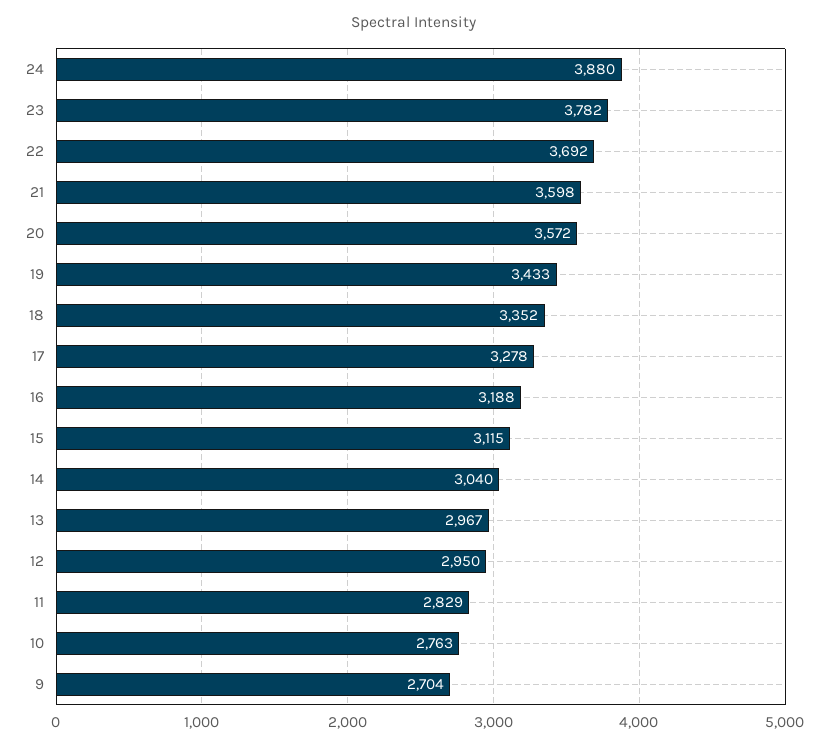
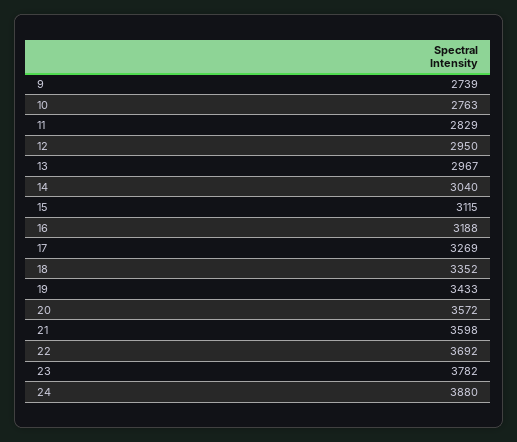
17: 3278 -> 3269
9: 2704 -> 2739

